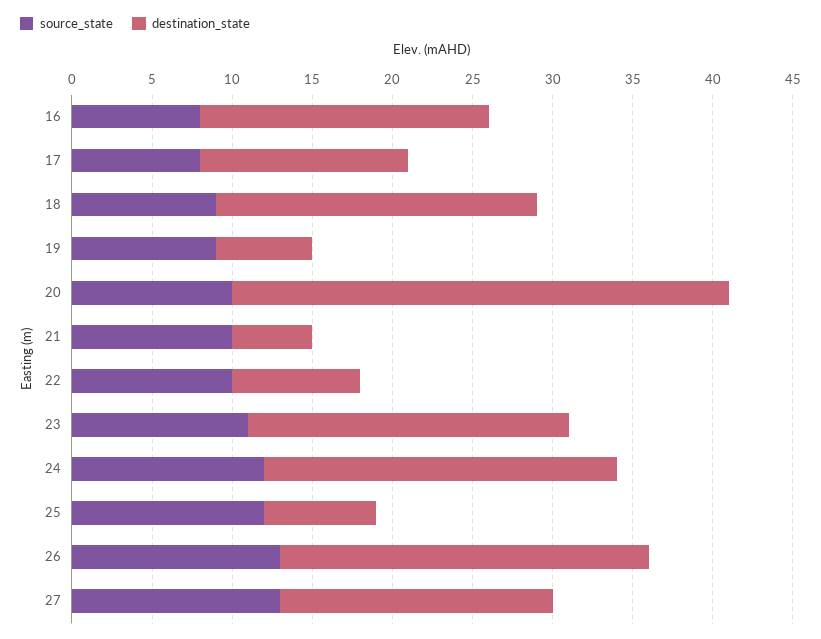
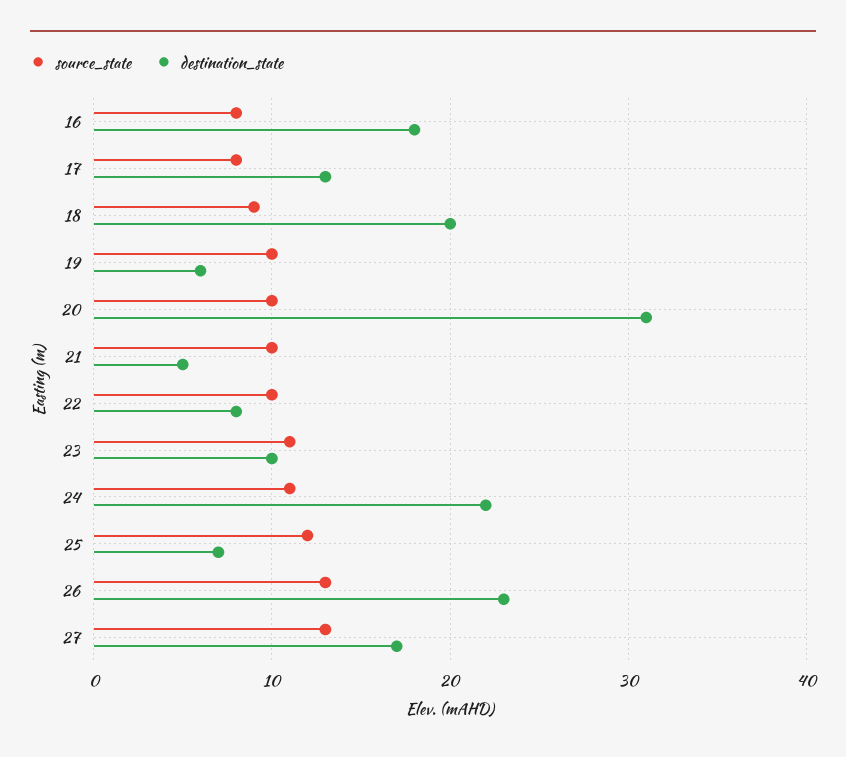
source_state, 19: 9 -> 10
destination_state, 23: 20 -> 10
source_state, 24: 12 -> 11

